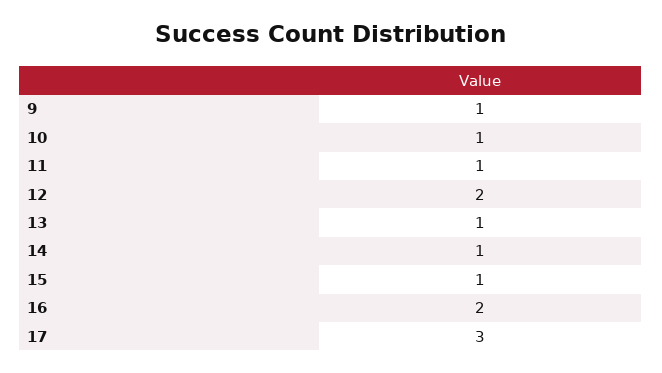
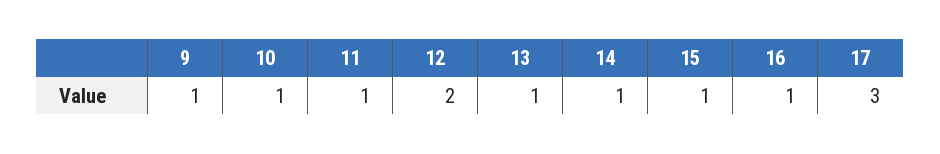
16: 2 -> 1

